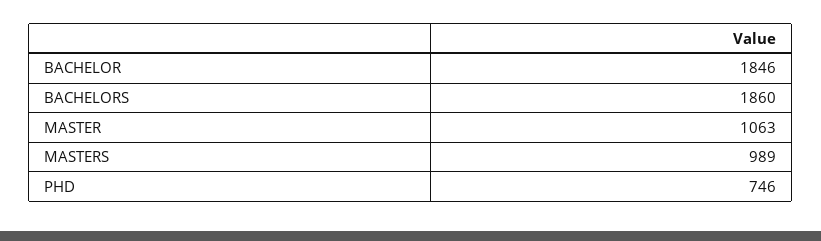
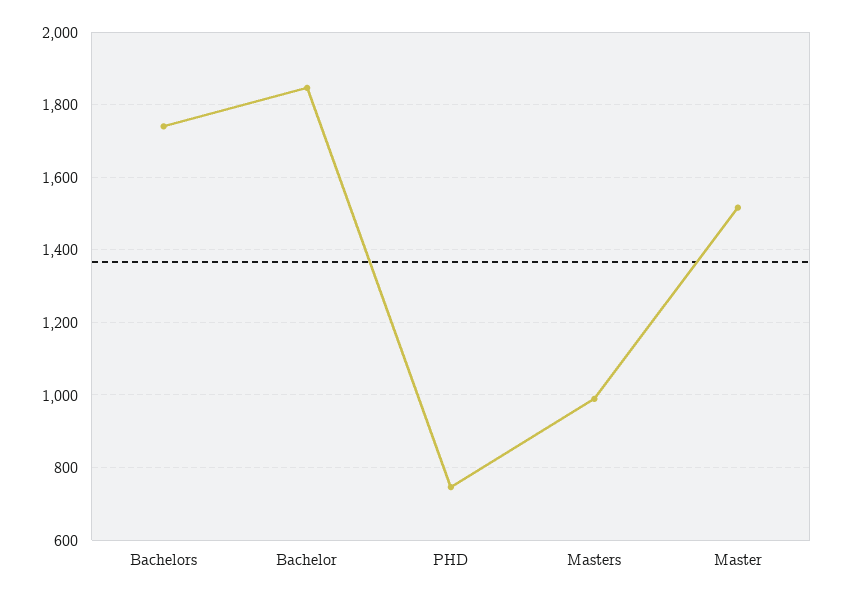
BACHELORS: 1860 -> 1740
MASTER: 1063 -> 1520

